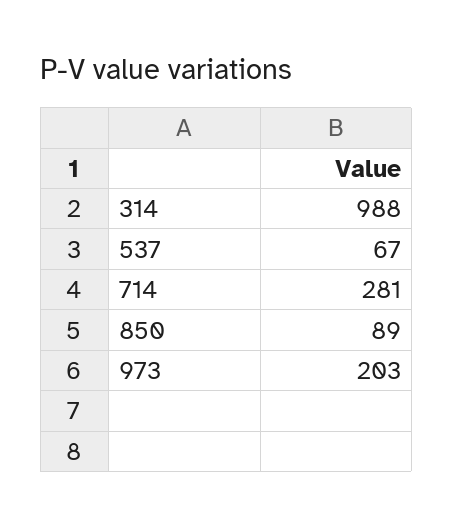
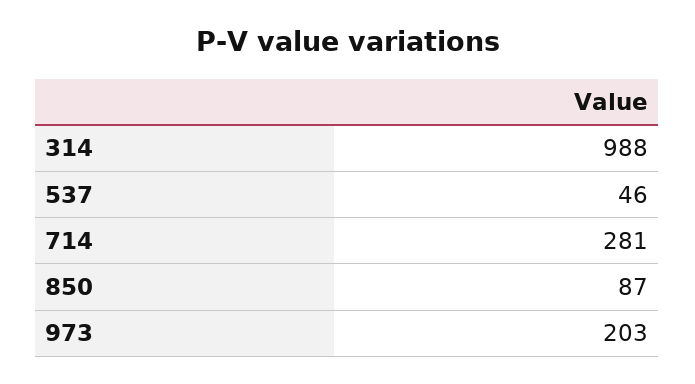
537: 67 -> 46
850: 89 -> 87

